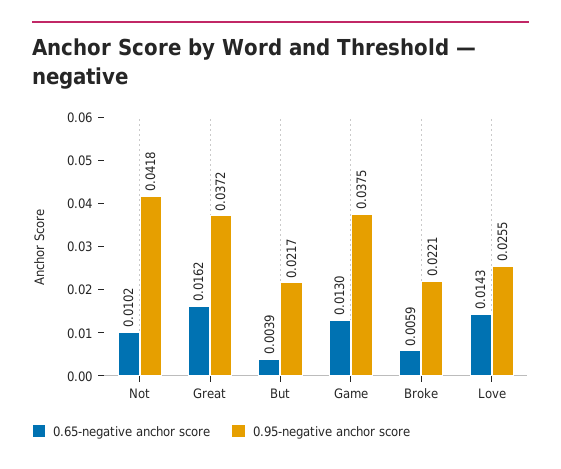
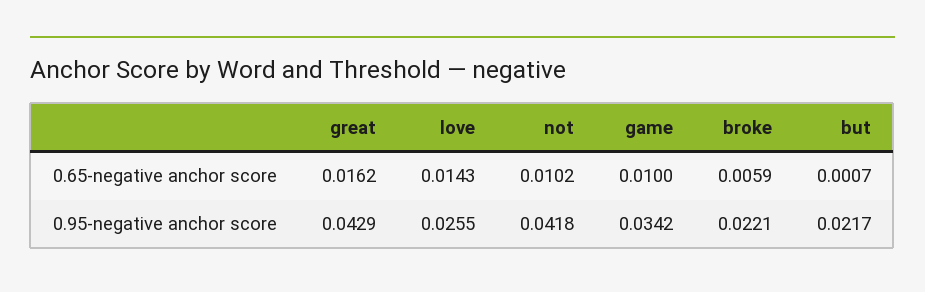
0.95-negative anchor score, Great: 0.0372 -> 0.0429
0.65-negative anchor score, But: 0.0039 -> 0.0007
0.65-negative anchor score, Game: 0.013 -> 0.01
0.95-negative anchor score, Game: 0.0375 -> 0.0342

